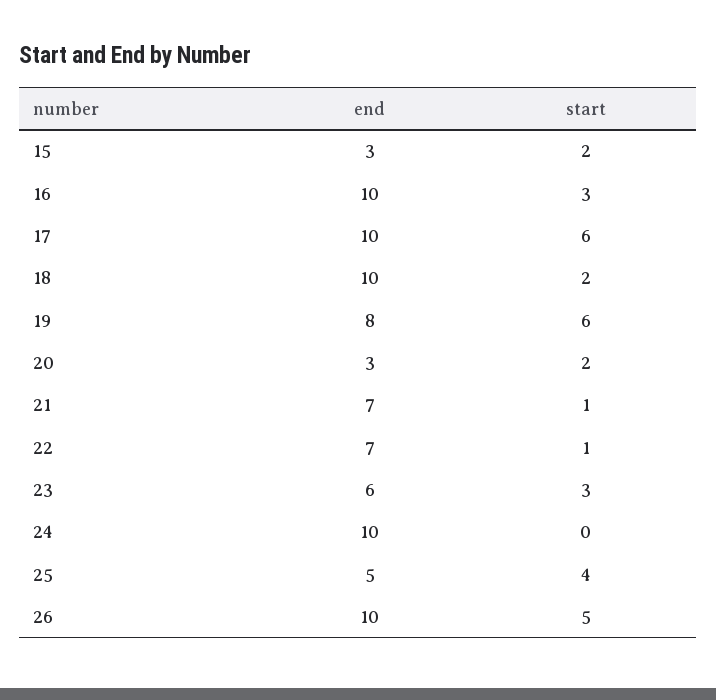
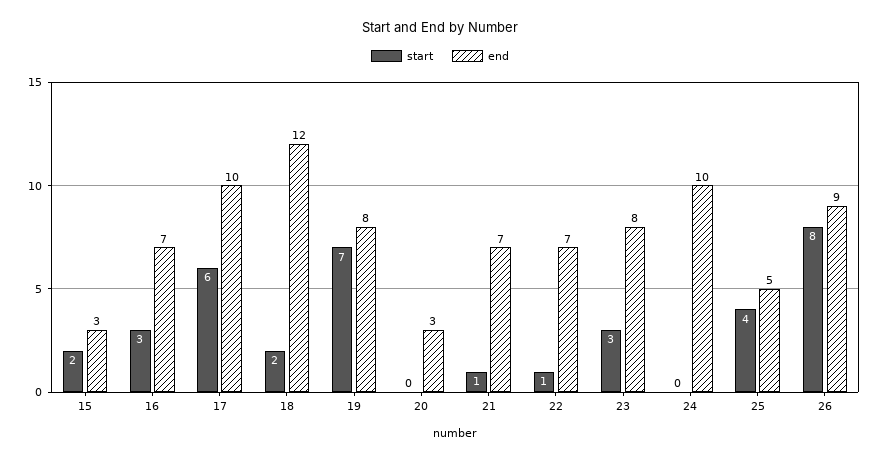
end, 16: 10 -> 7
end, 18: 10 -> 12
start, 19: 6 -> 7
start, 20: 2 -> 0
end, 23: 6 -> 8
end, 26: 10 -> 9
start, 26: 5 -> 8

